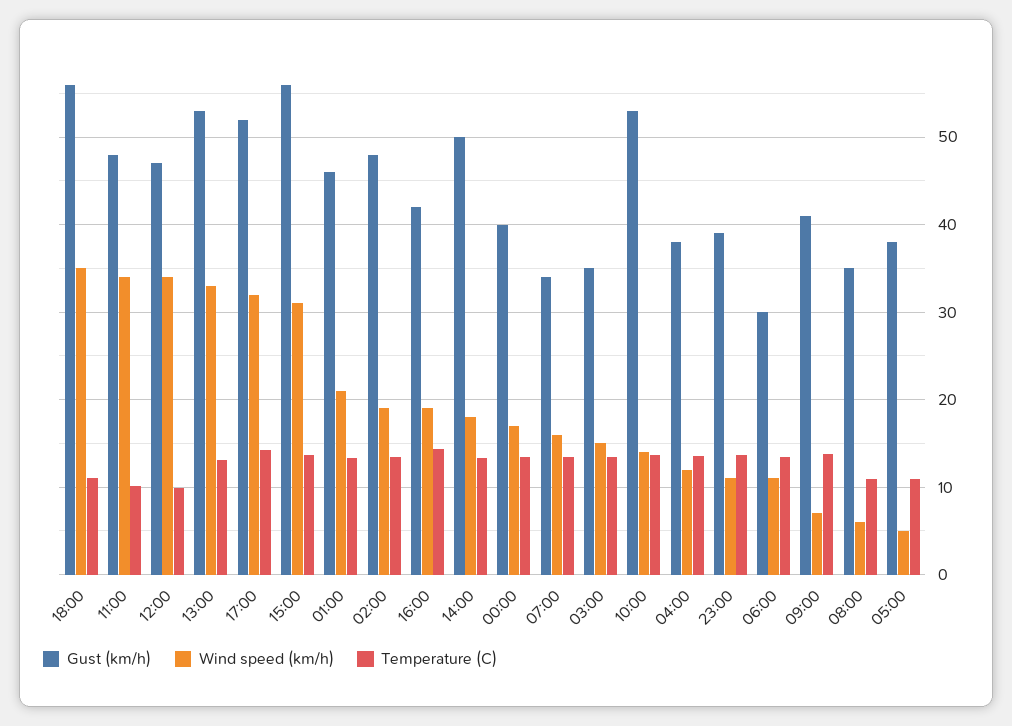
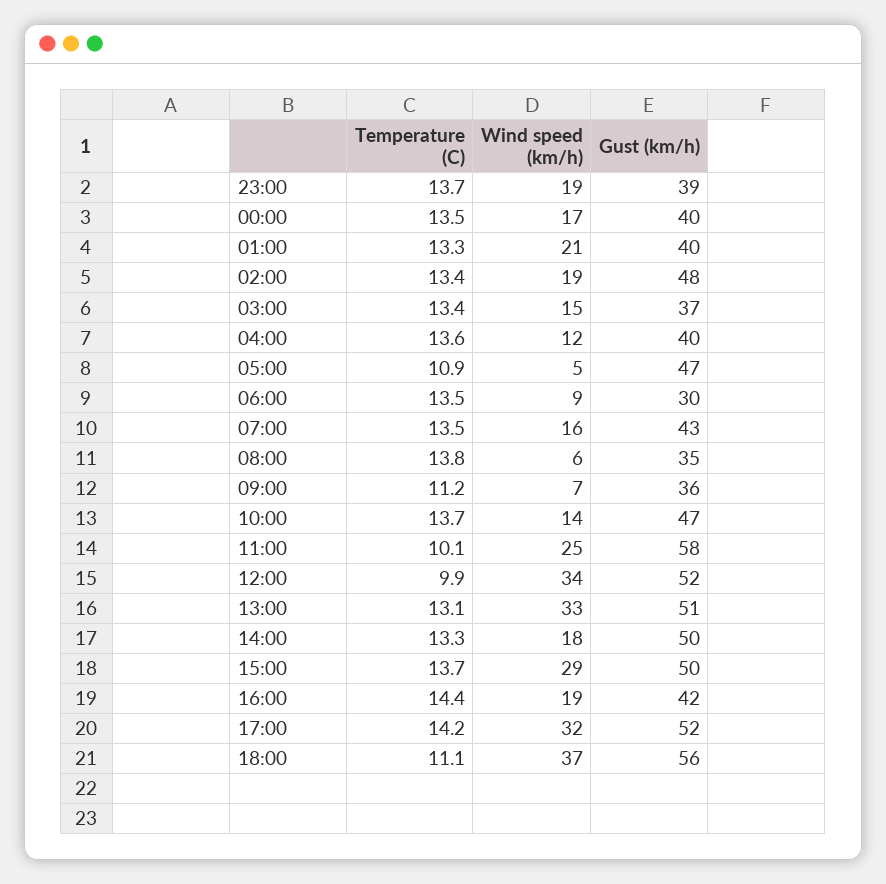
Wind speed (km/h), 18:00: 35 -> 37
Gust (km/h), 11:00: 48 -> 58
Wind speed (km/h), 11:00: 34 -> 25
Gust (km/h), 12:00: 47 -> 52
Gust (km/h), 13:00: 53 -> 51
Gust (km/h), 15:00: 56 -> 50
Wind speed (km/h), 15:00: 31 -> 29
Gust (km/h), 01:00: 46 -> 40
Gust (km/h), 07:00: 34 -> 43
Gust (km/h), 03:00: 35 -> 37
Gust (km/h), 10:00: 53 -> 47
Gust (km/h), 04:00: 38 -> 40
Wind speed (km/h), 23:00: 11 -> 19
Wind speed (km/h), 06:00: 11 -> 9
Gust (km/h), 09:00: 41 -> 36
Temperature (C), 09:00: 14 -> 11.2
Temperature (C), 08:00: 11 -> 13.8
Gust (km/h), 05:00: 38 -> 47

